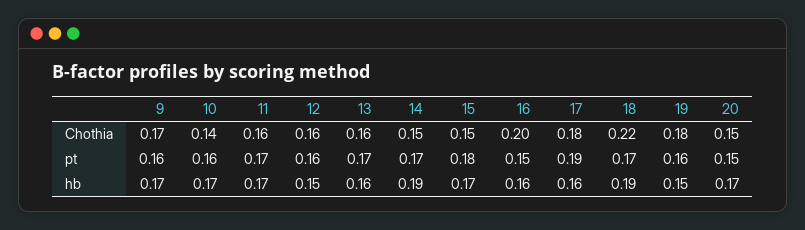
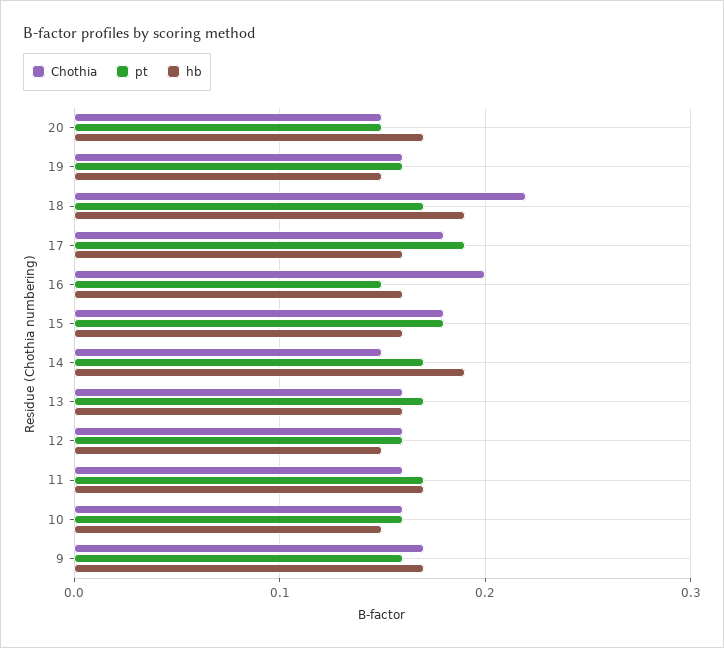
Chothia, 10: 0.14 -> 0.16
Chothia, 15: 0.15 -> 0.18
Chothia, 19: 0.18 -> 0.16
hb, 10: 0.17 -> 0.15
hb, 15: 0.17 -> 0.16

